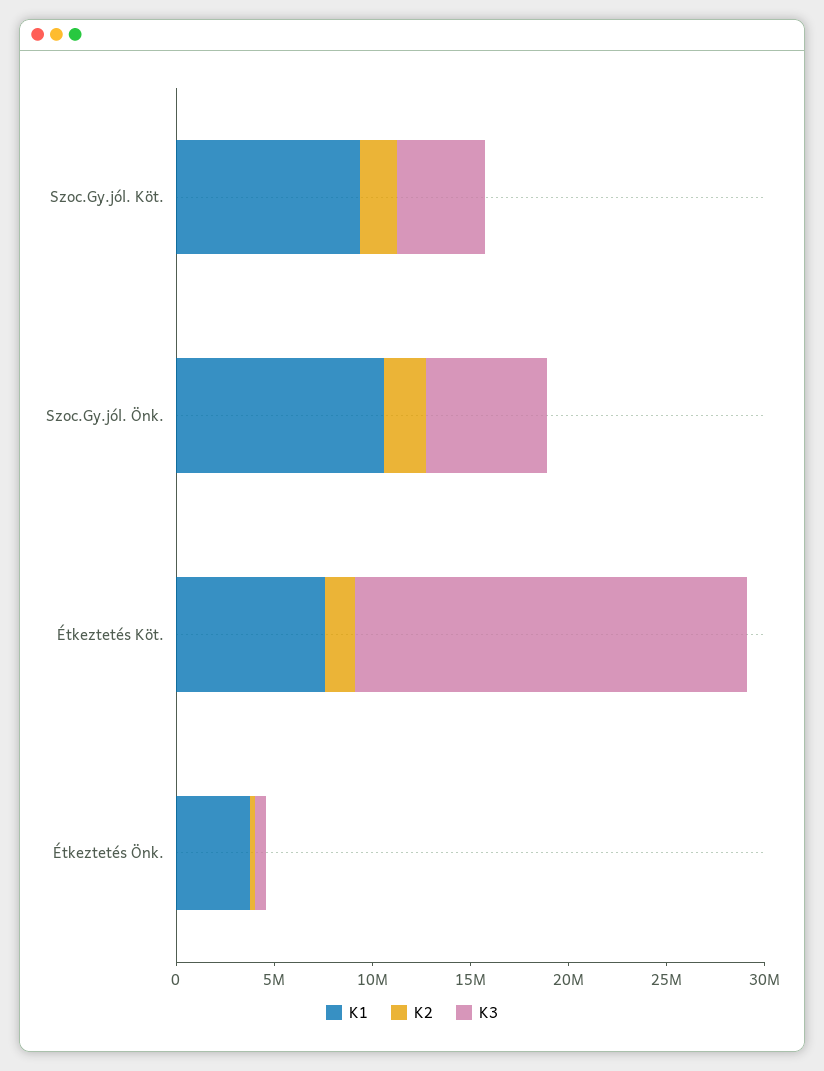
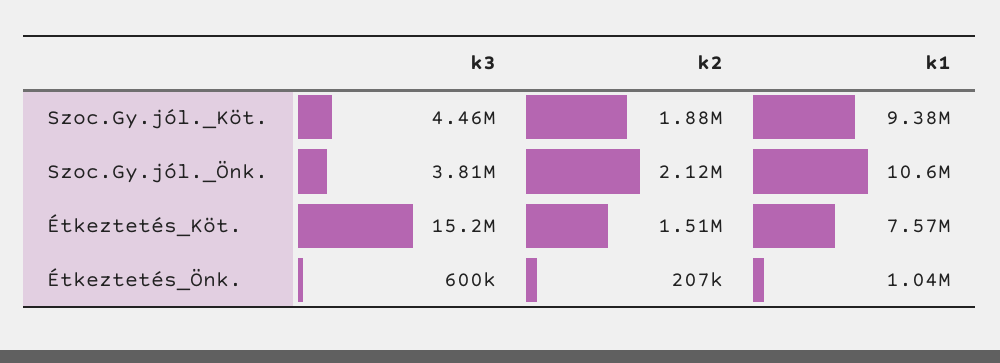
K3, Szoc.Gy.jól. Önk.: 6000000 -> 3810000
K3, Étkeztetés Köt.: 20000000 -> 15200000
K1, Étkeztetés Önk.: 4000000 -> 1040000

